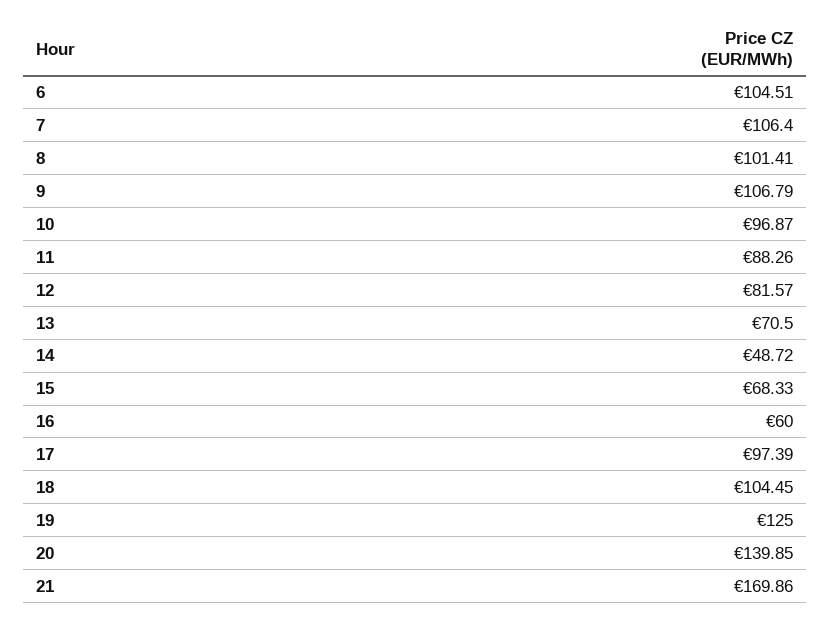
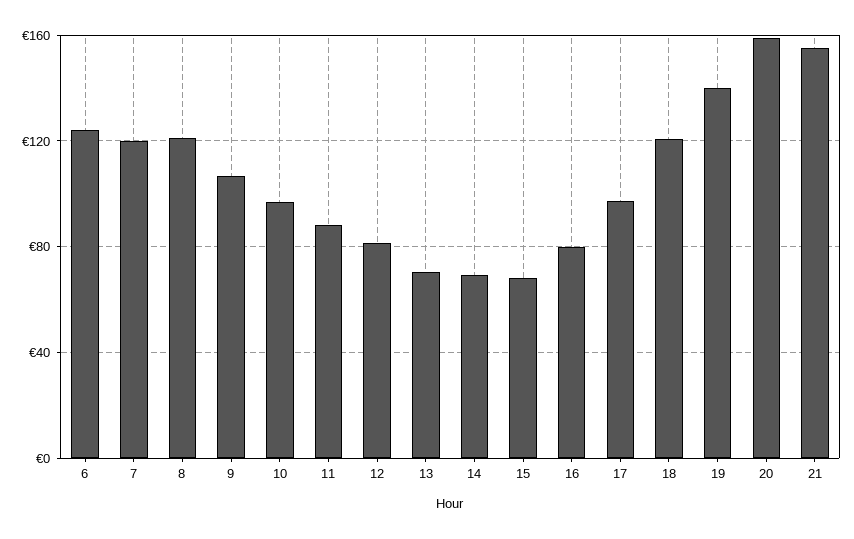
6: 104.51 -> 125
7: 106.4 -> 120
8: 101.41 -> 120
14: 48.72 -> 70
16: 60 -> 80
18: 104.45 -> 120
19: 125 -> 140
20: 139.85 -> 160
21: 169.86 -> 155

